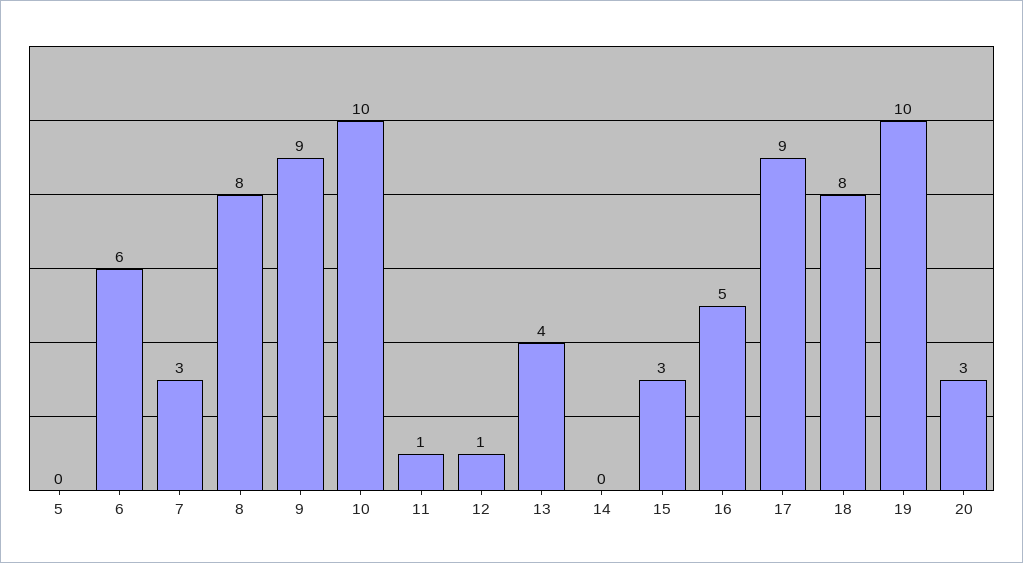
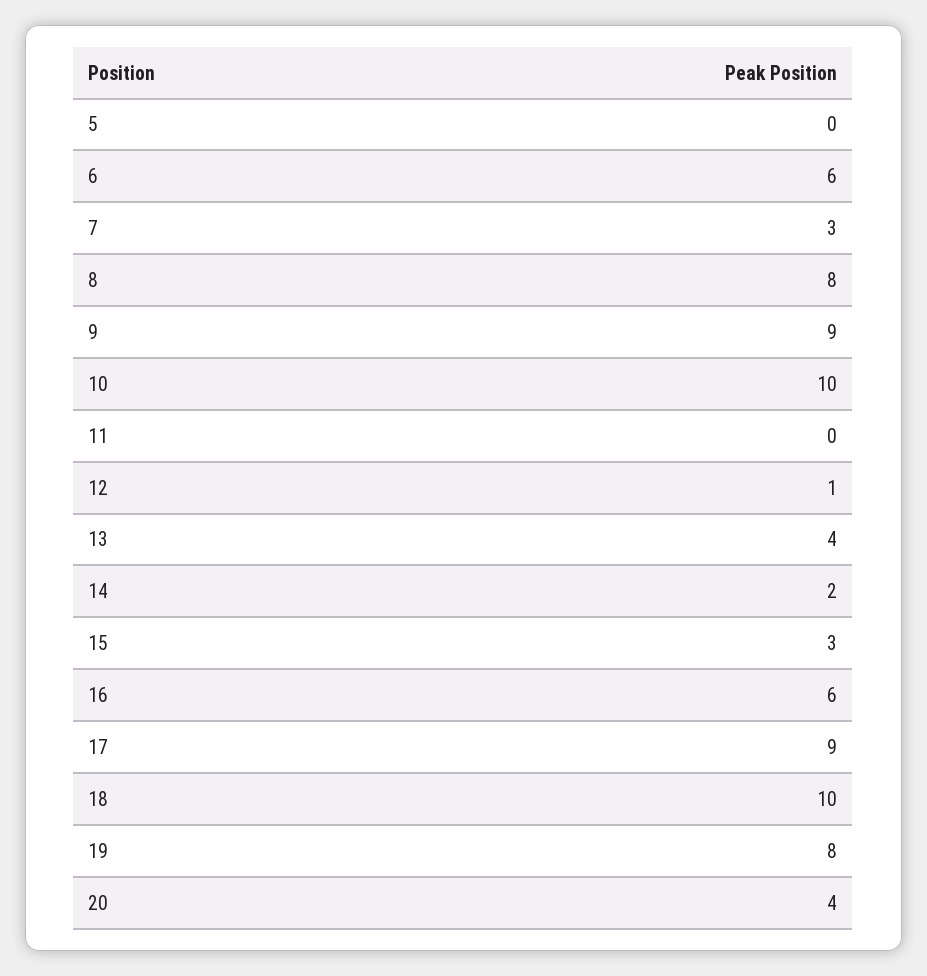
11: 1 -> 0
14: 0 -> 2
16: 5 -> 6
18: 8 -> 10
19: 10 -> 8
20: 3 -> 4

